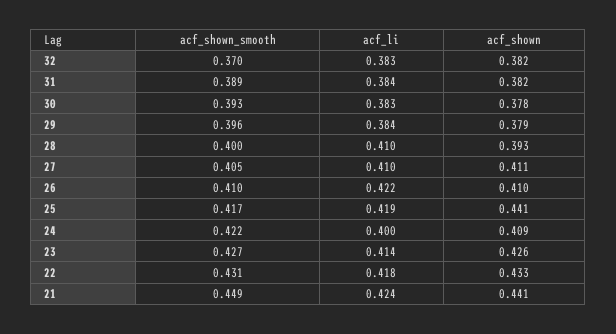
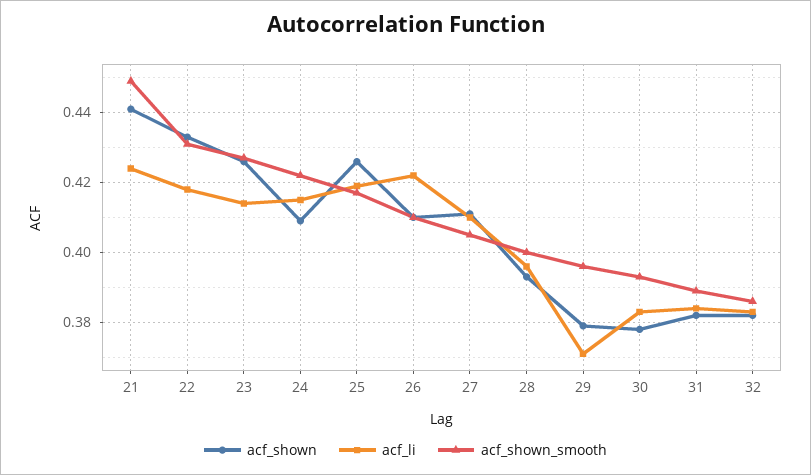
acf_shown_smooth, 32: 0.37 -> 0.385
acf_li, 29: 0.384 -> 0.37
acf_li, 28: 0.41 -> 0.395
acf_shown, 25: 0.441 -> 0.425
acf_li, 24: 0.4 -> 0.415

